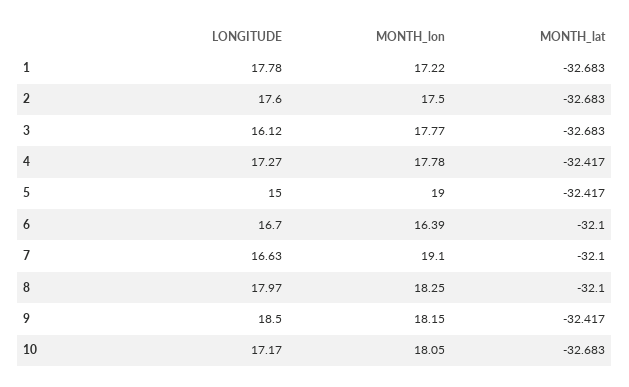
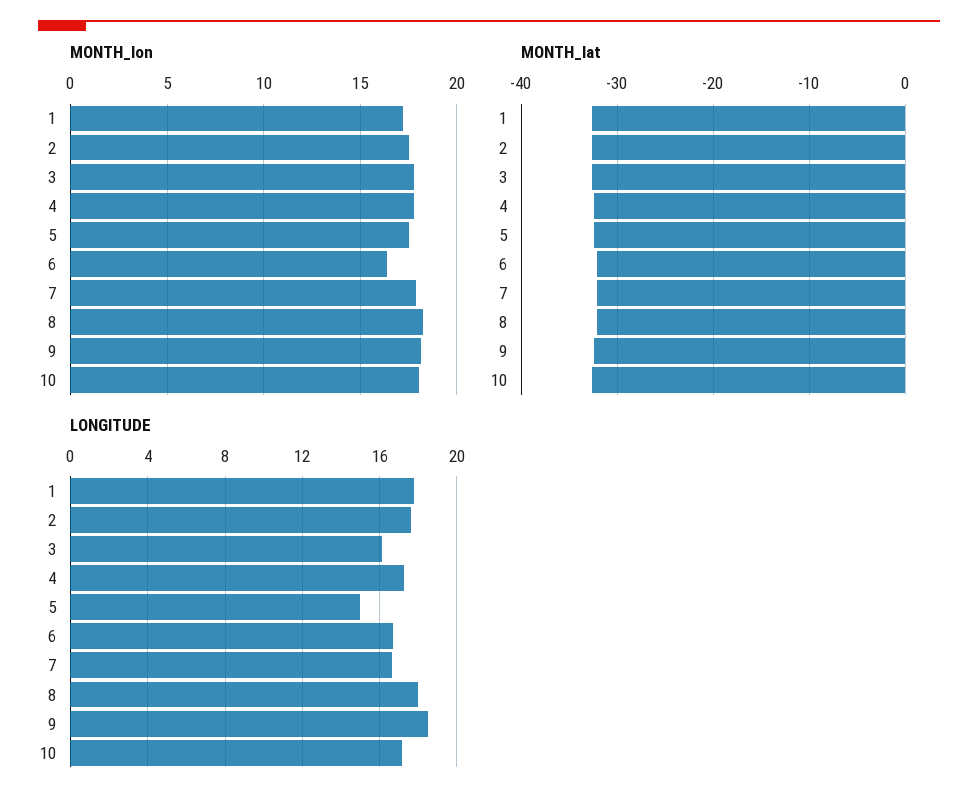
MONTH_lon, 5: 19 -> 17.5
MONTH_lon, 7: 19.1 -> 18

